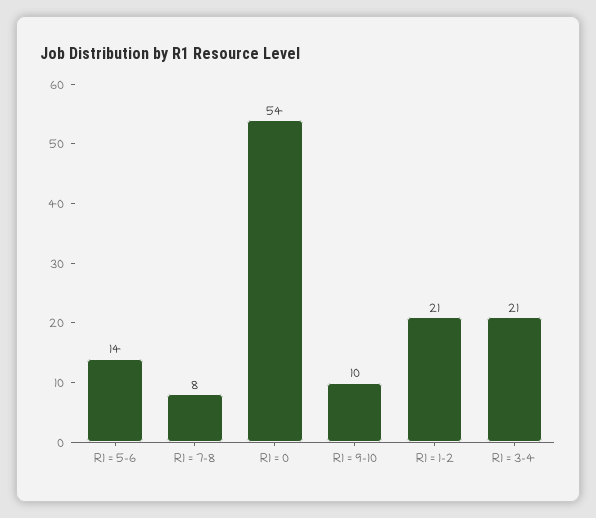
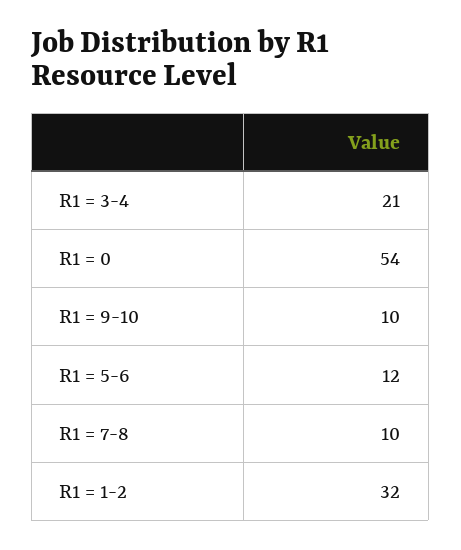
R1 = 5-6: 14 -> 12
R1 = 7-8: 8 -> 10
R1 = 1-2: 21 -> 32

